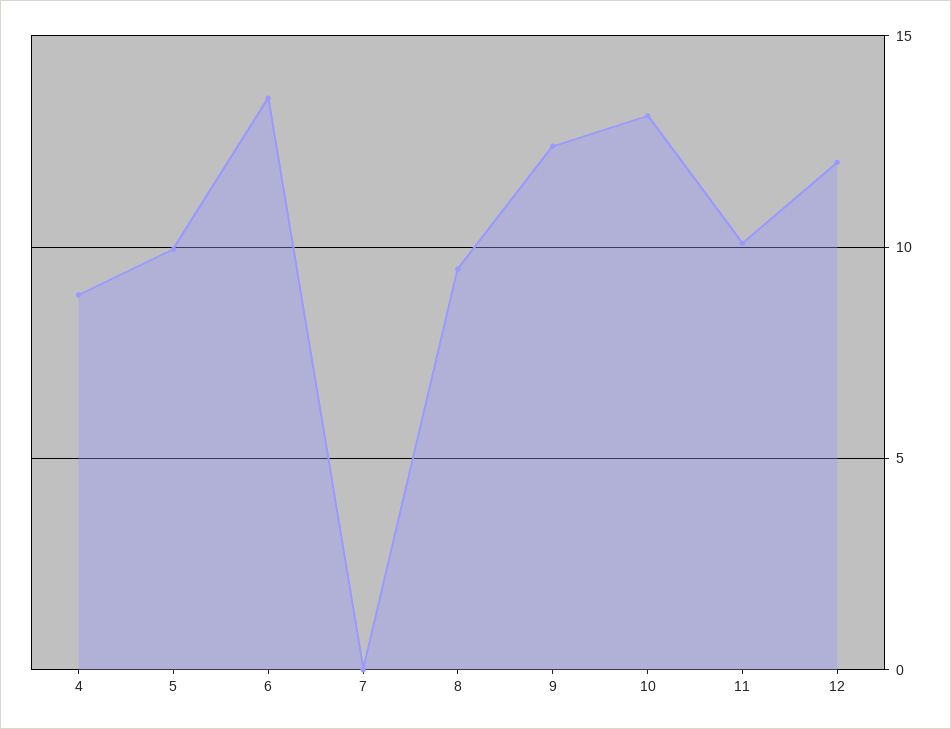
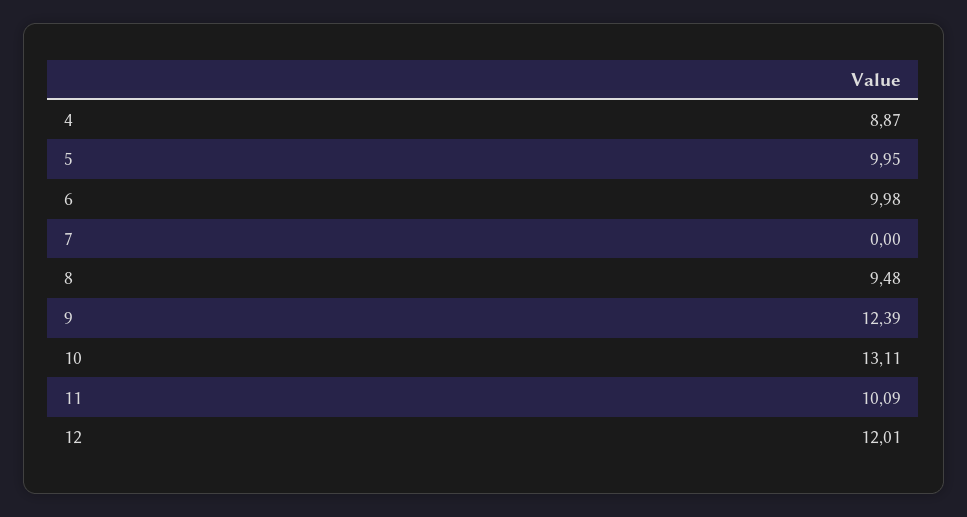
6: 13.5 -> 9.98

